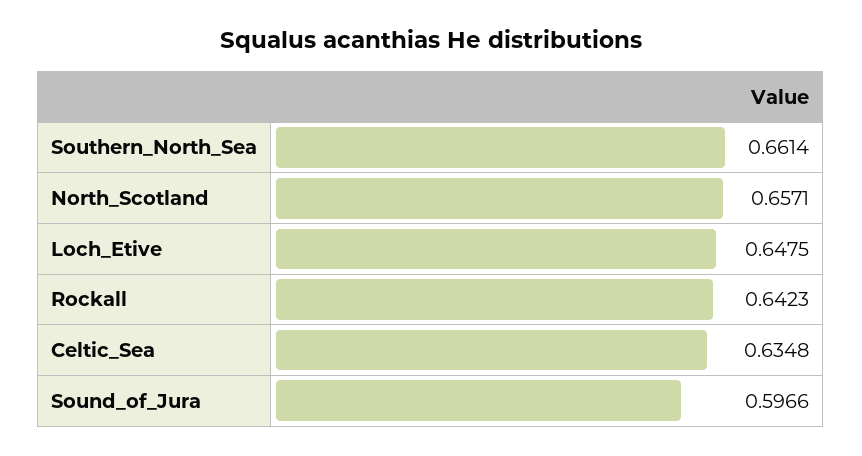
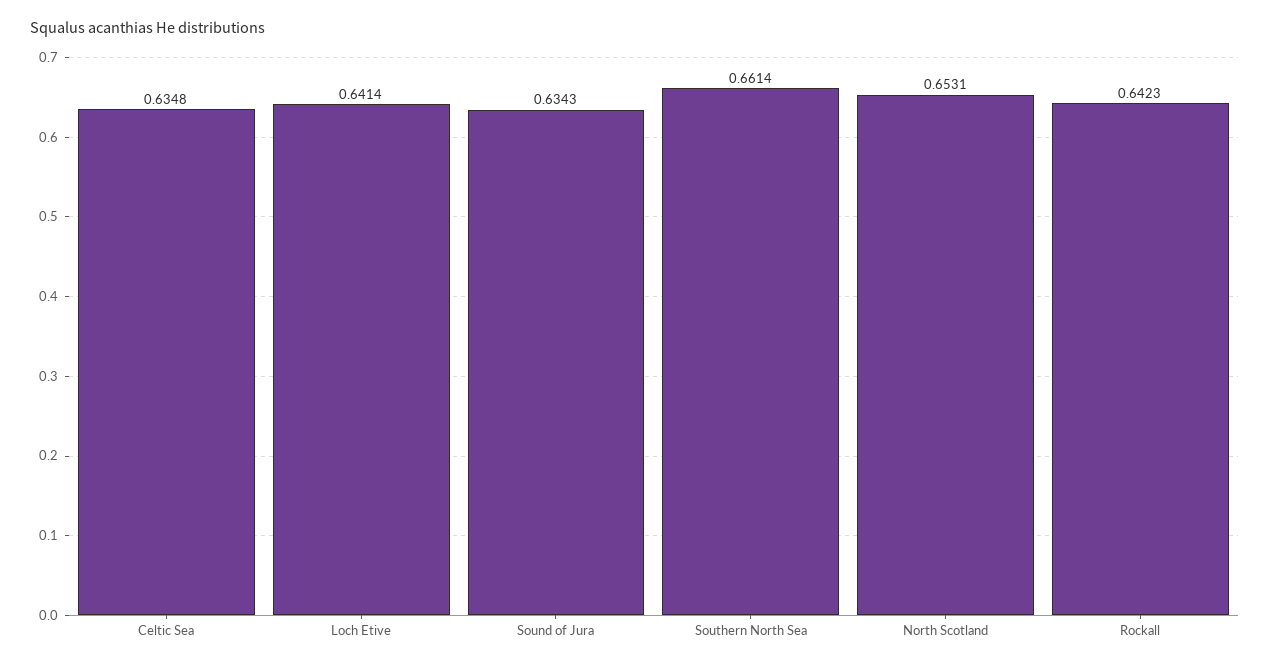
North_Scotland: 0.6571 -> 0.6531
Loch_Etive: 0.6475 -> 0.6414
Sound_of_Jura: 0.5966 -> 0.6343

